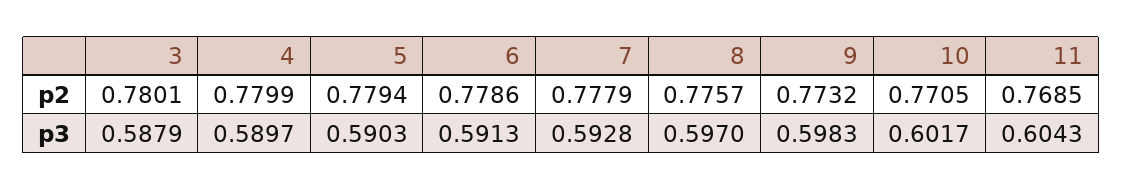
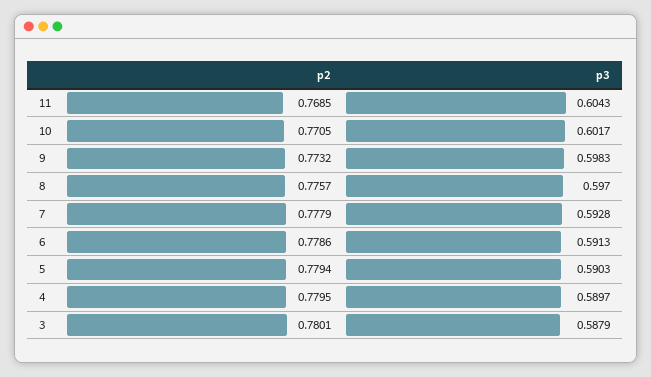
4, p2: 0.7799 -> 0.7795

